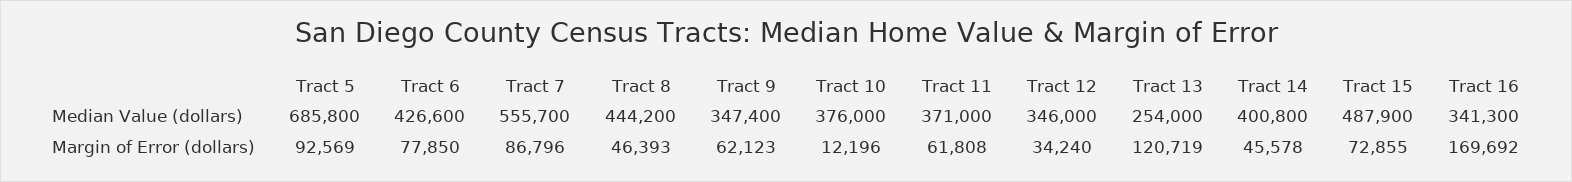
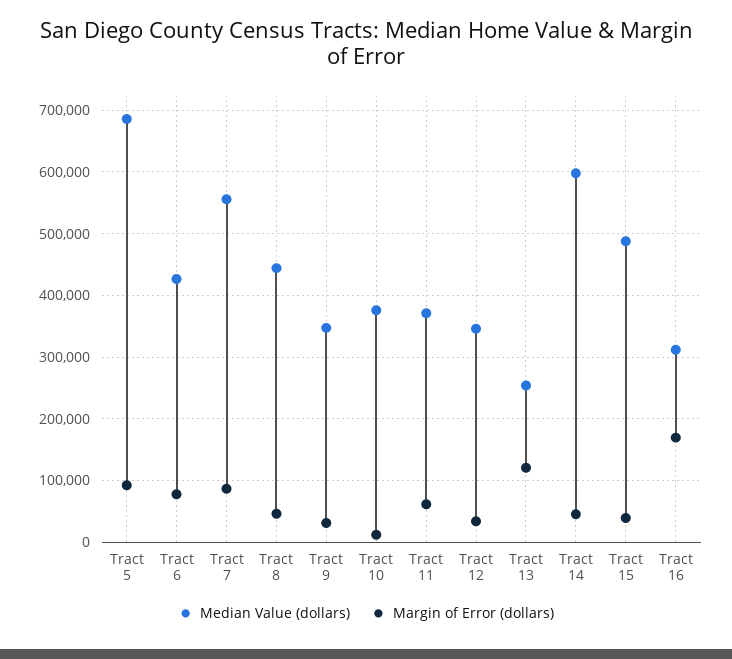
Median Value (dollars), Tract 14: 400800 -> 600000
Median Value (dollars), Tract 16: 341300 -> 310000
Margin of Error (dollars), Tract 9: 62123 -> 30000
Margin of Error (dollars), Tract 15: 72855 -> 40000

